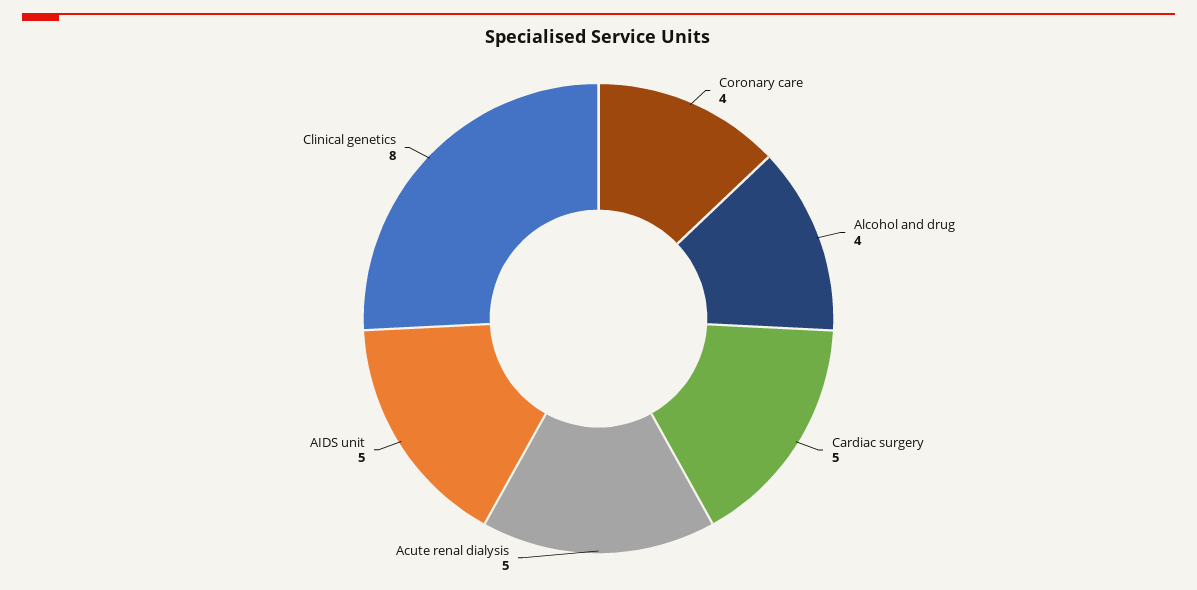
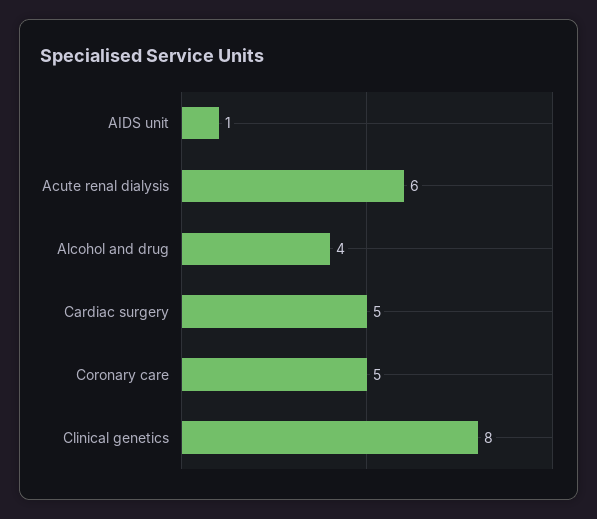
Coronary care: 4 -> 5
Acute renal dialysis: 5 -> 6
AIDS unit: 5 -> 1

